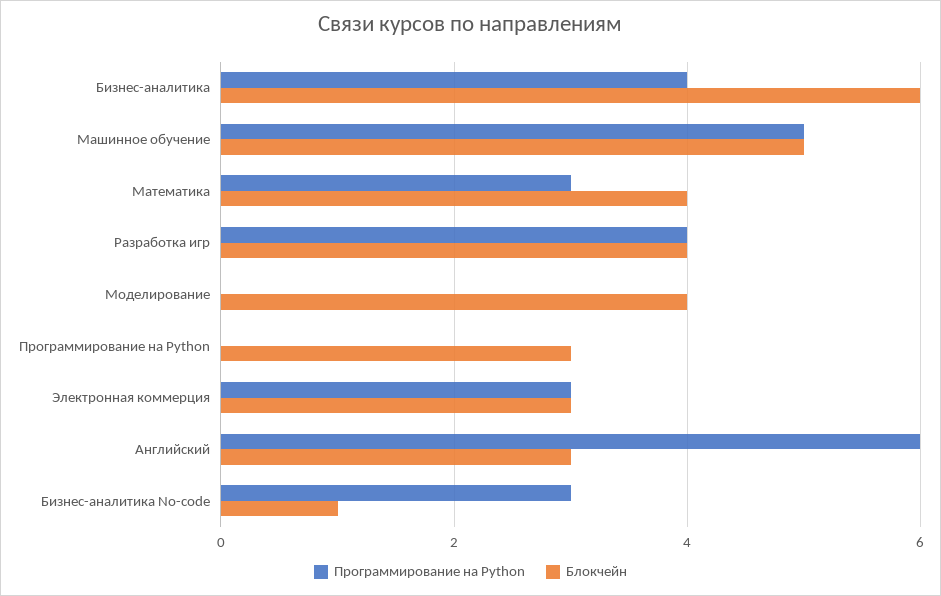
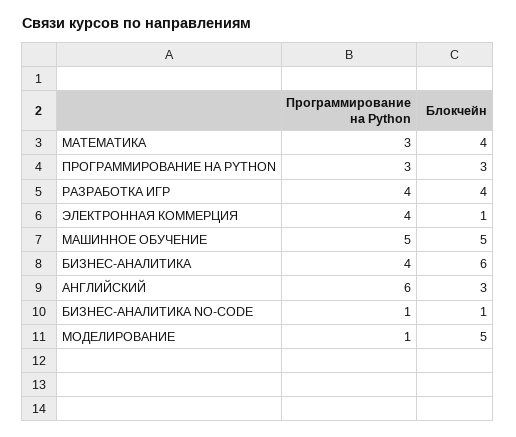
Программирование на Python, Моделирование: 0 -> 1
Блокчейн, Моделирование: 4 -> 5
Программирование на Python, Программирование на Python: 0 -> 3
Программирование на Python, Электронная коммерция: 3 -> 4
Блокчейн, Электронная коммерция: 3 -> 1
Программирование на Python, Бизнес-аналитика No-code: 3 -> 1

